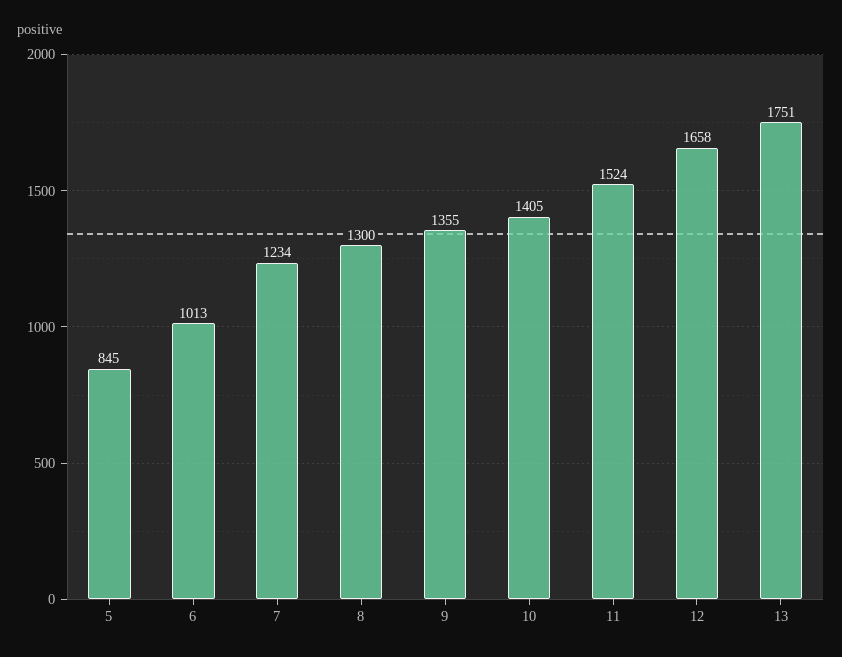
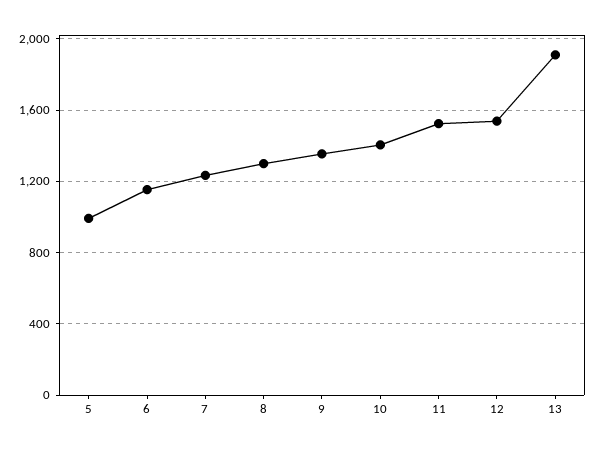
5: 845 -> 1000
6: 1013 -> 1150
12: 1658 -> 1550
13: 1751 -> 1900

